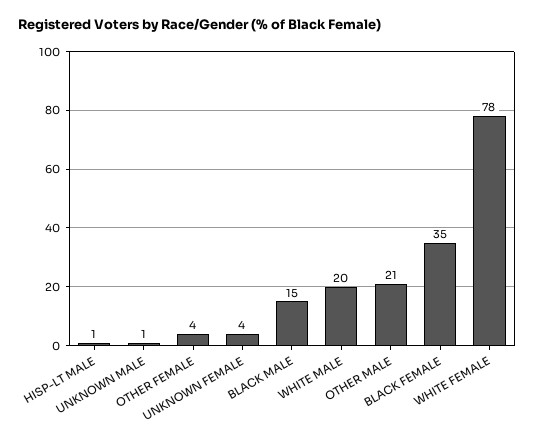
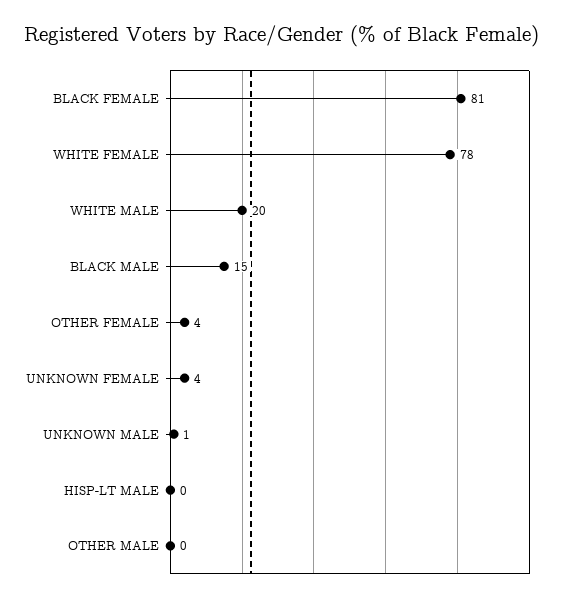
HISP-LT MALE: 1 -> 0
OTHER MALE: 21 -> 0
BLACK FEMALE: 35 -> 81

